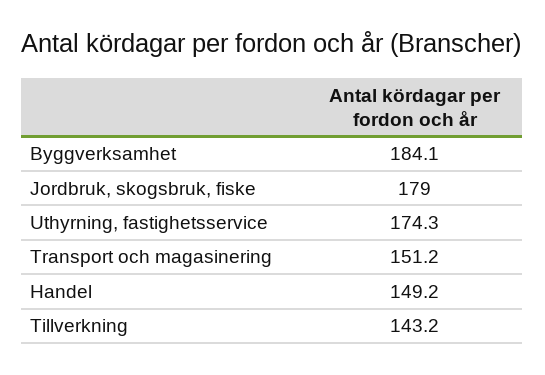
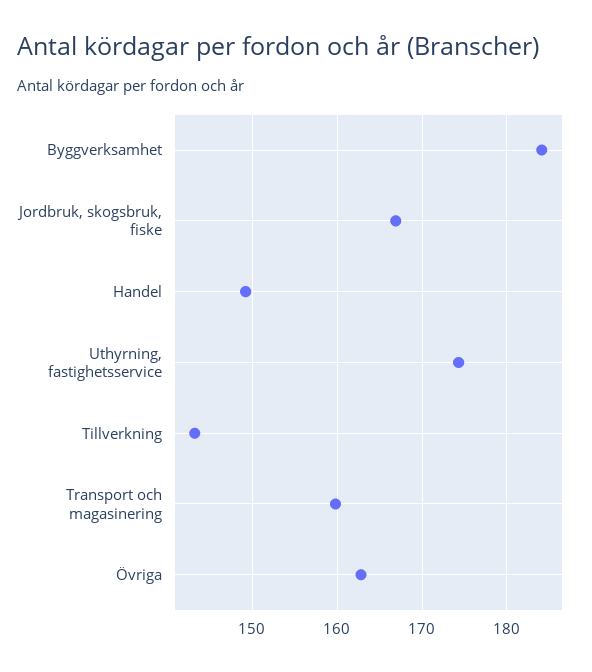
Jordbruk, skogsbruk, fiske: 179 -> 167
Transport och magasinering: 151.2 -> 160
Övriga: none -> 163

